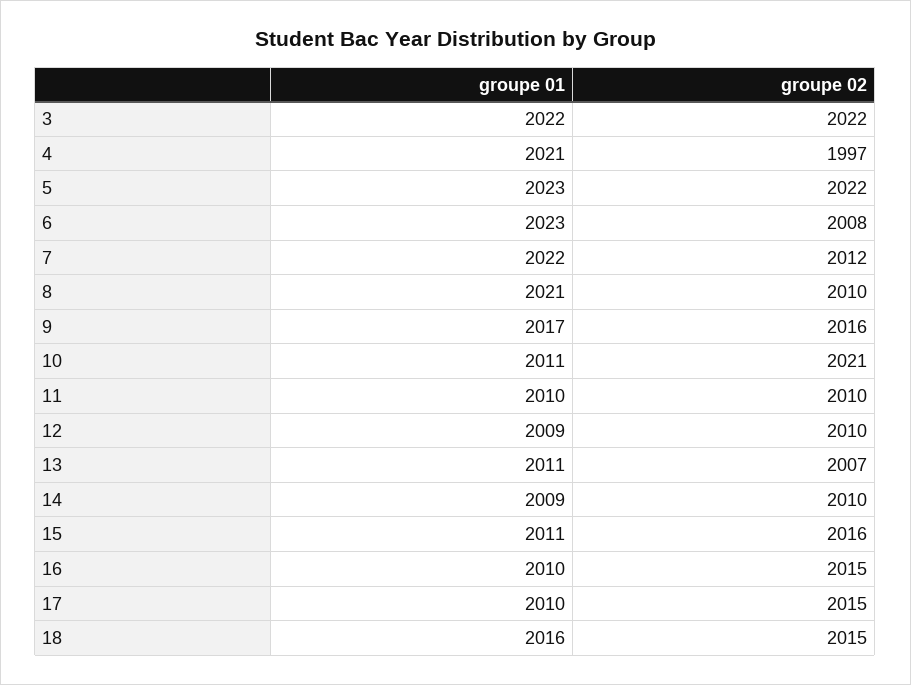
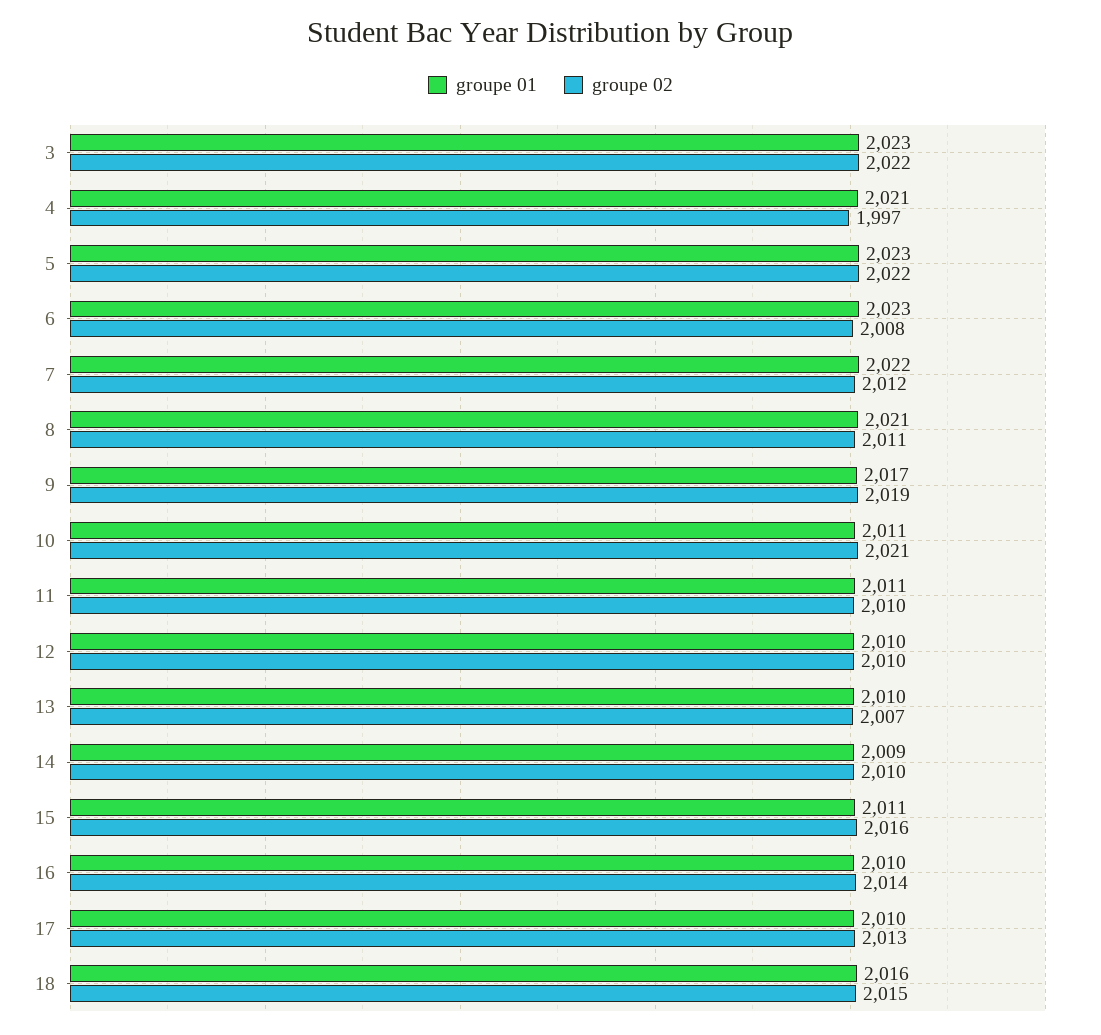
groupe 01, 3: 2022 -> 2023
groupe 02, 8: 2010 -> 2011
groupe 02, 9: 2016 -> 2019
groupe 01, 11: 2010 -> 2011
groupe 01, 12: 2009 -> 2010
groupe 01, 13: 2011 -> 2010
groupe 02, 16: 2015 -> 2014
groupe 02, 17: 2015 -> 2013

